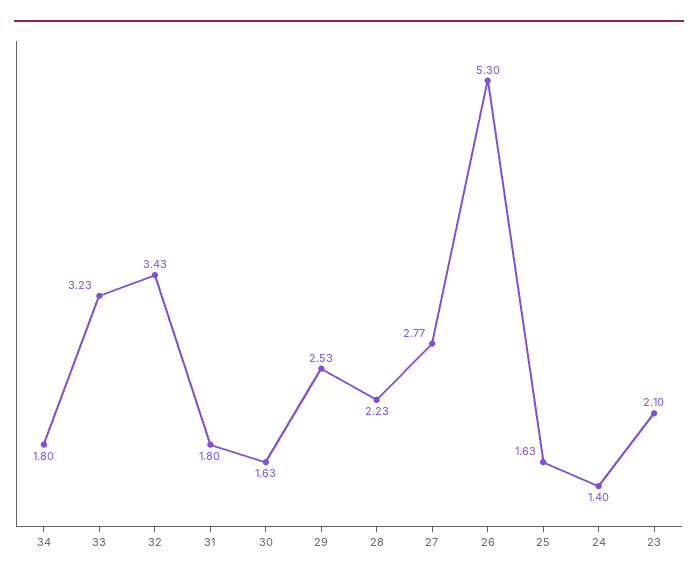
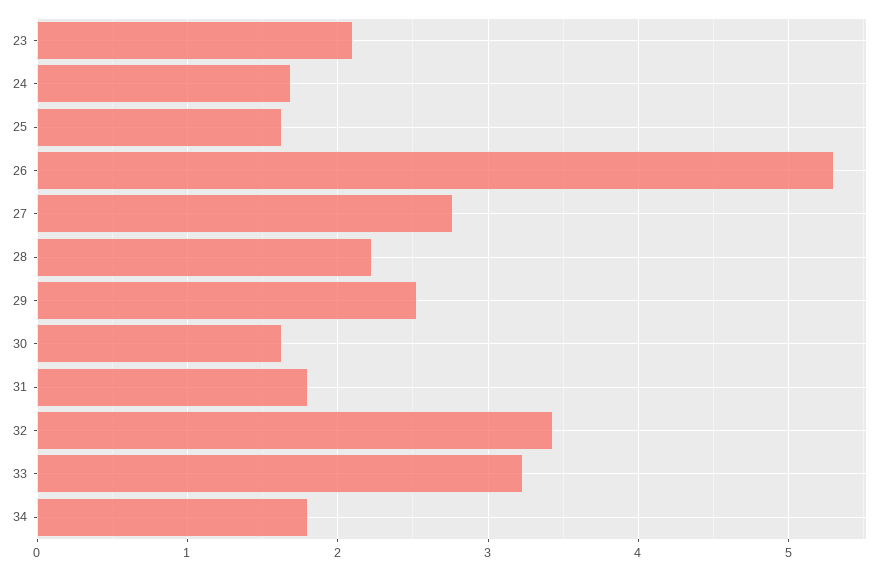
24: 1.4 -> 1.7

